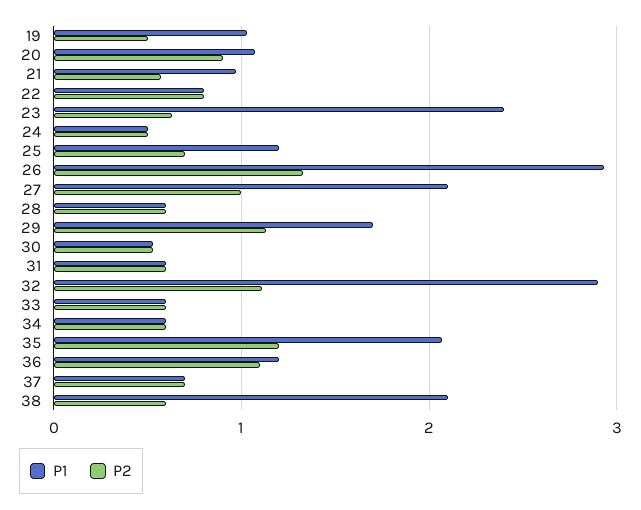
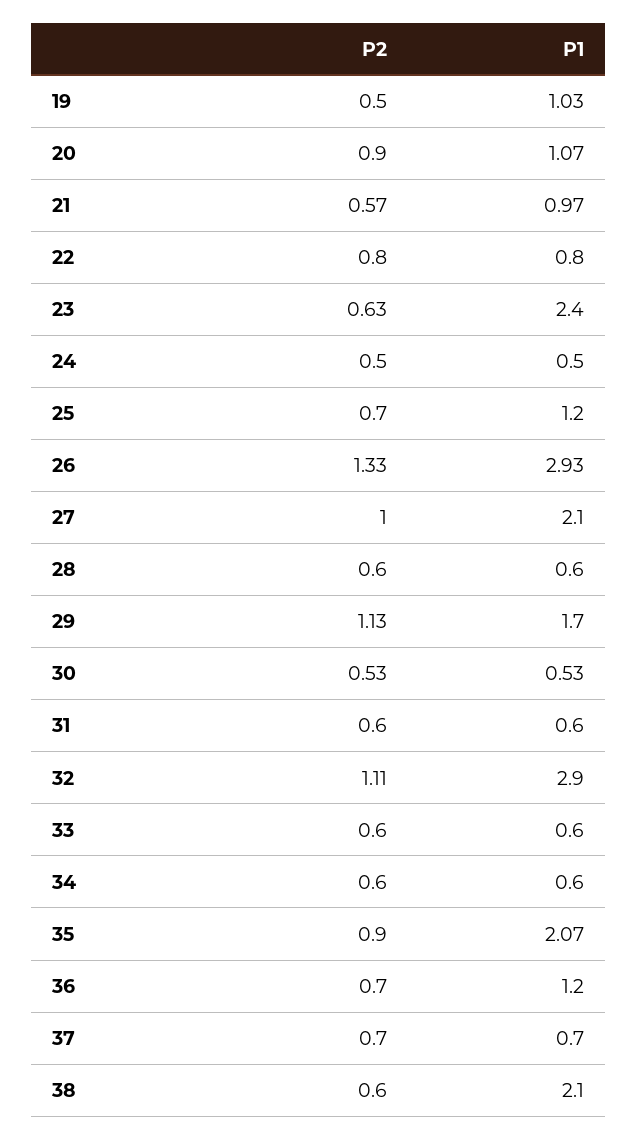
P2, 35: 1.2 -> 0.9
P2, 36: 1.1 -> 0.7

